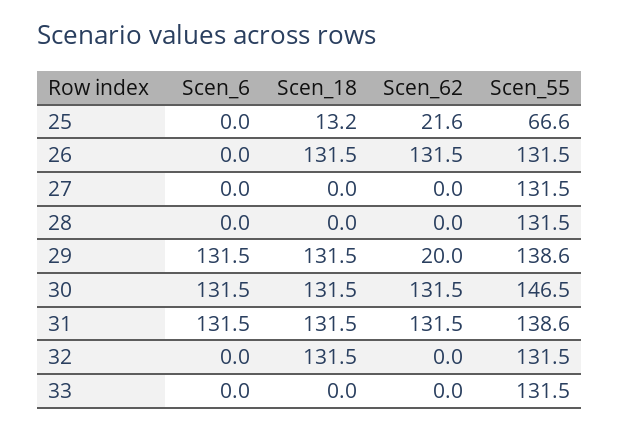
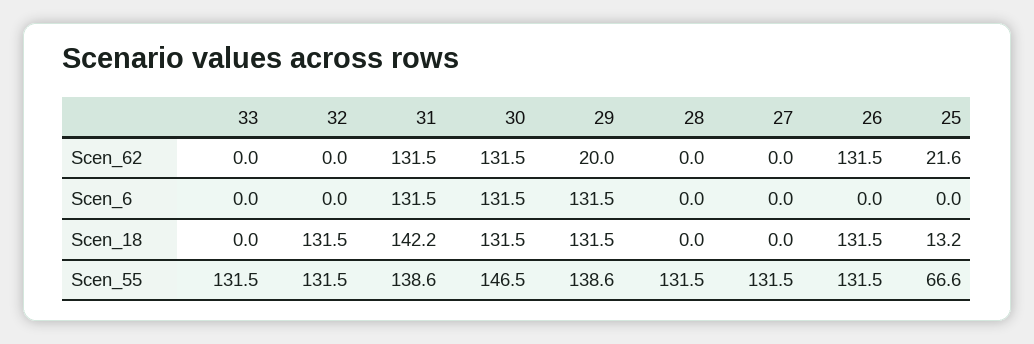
Scen_18, 31: 131.5 -> 142.2

